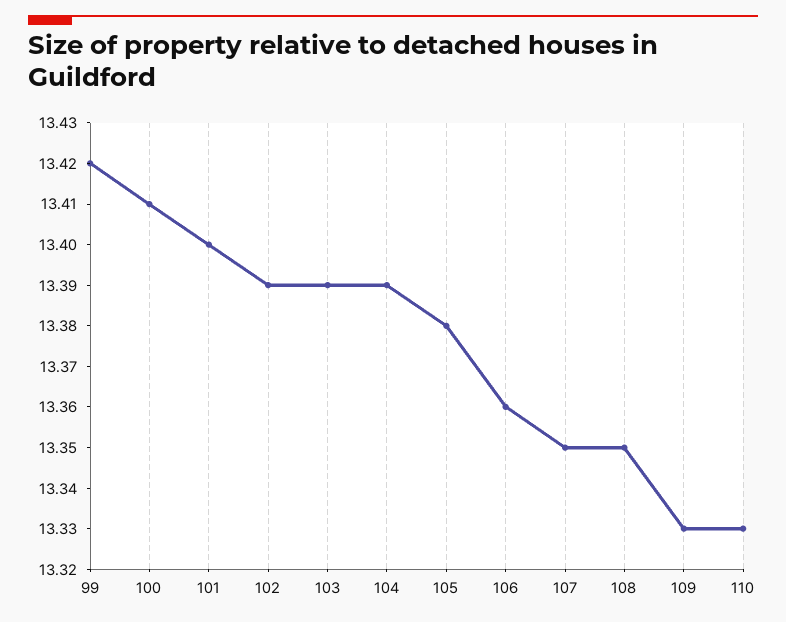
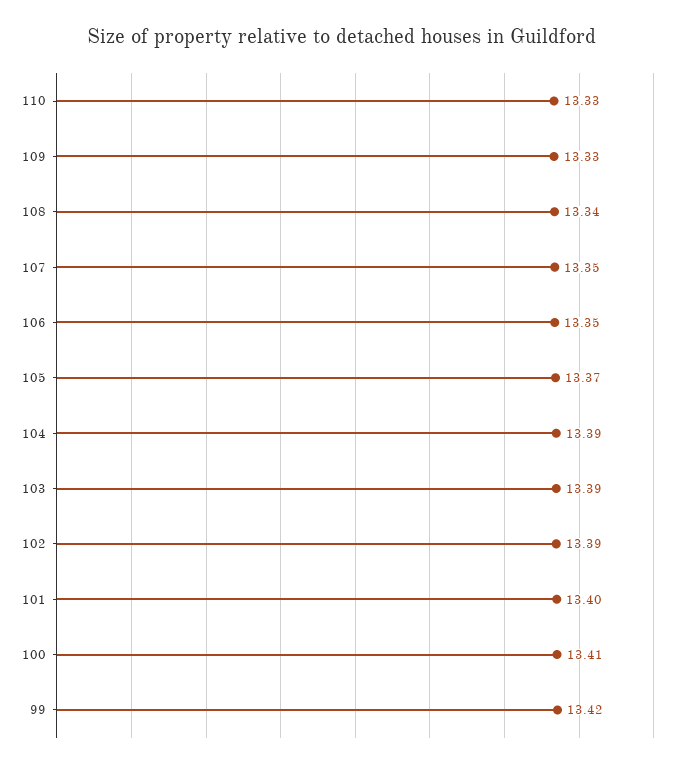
105: 13.38 -> 13.37
106: 13.36 -> 13.35
108: 13.35 -> 13.34

